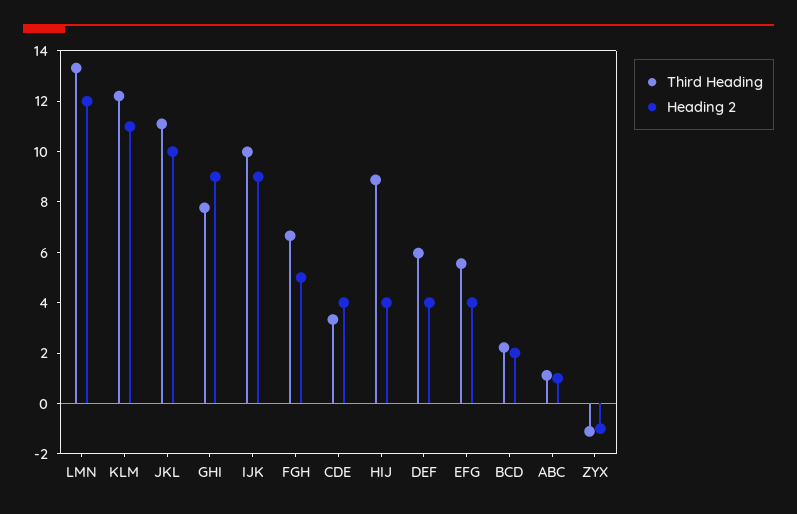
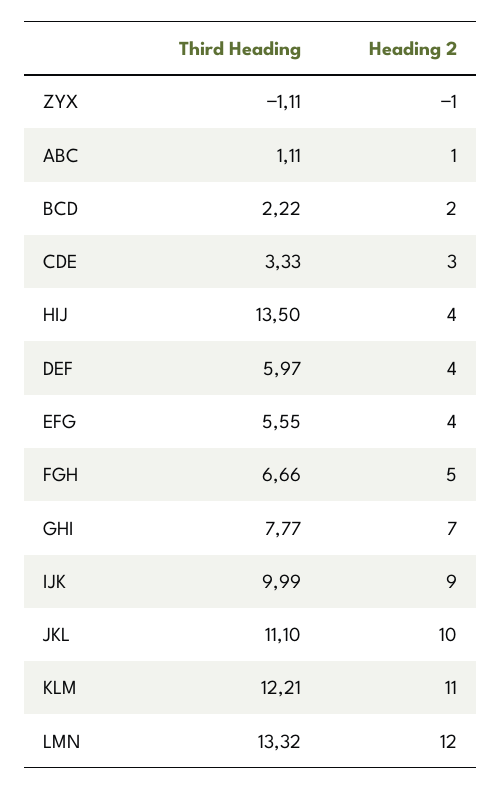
Heading 2, GHI: 9 -> 7
Heading 2, CDE: 4 -> 3
Third Heading, HIJ: 9 -> 13.5

